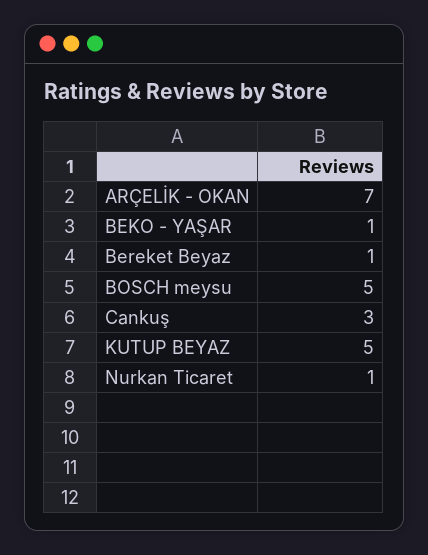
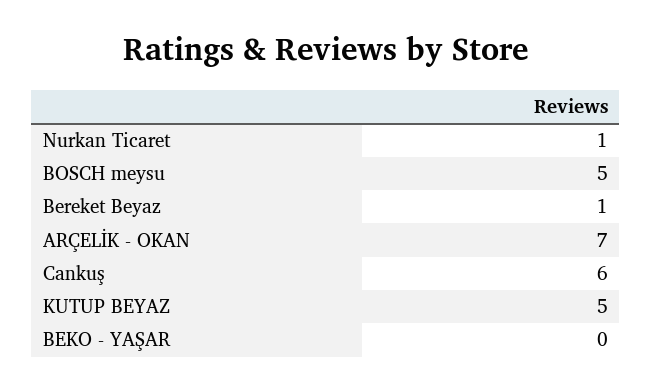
BEKO - YAŞAR: 1 -> 0
Cankuş: 3 -> 6

